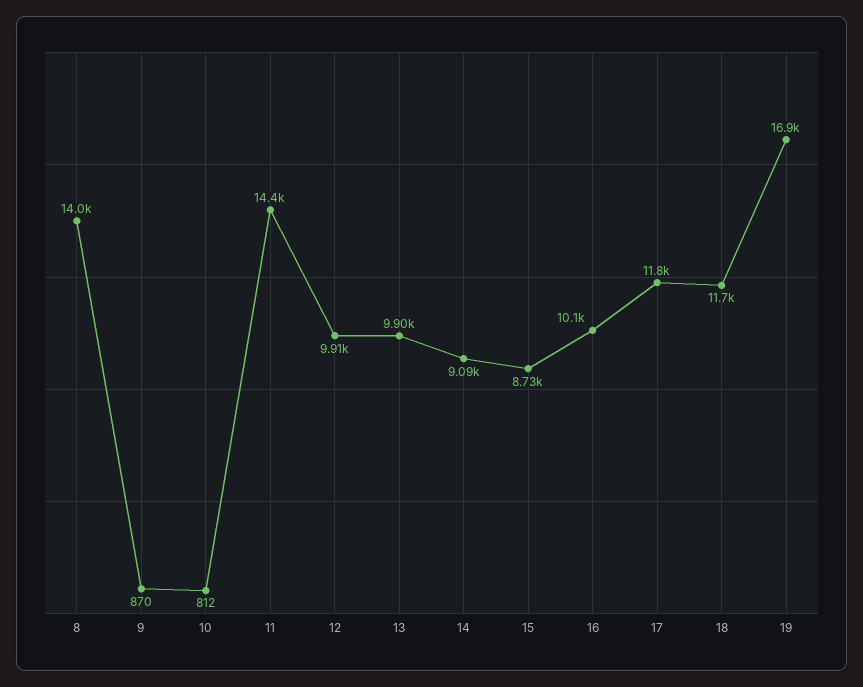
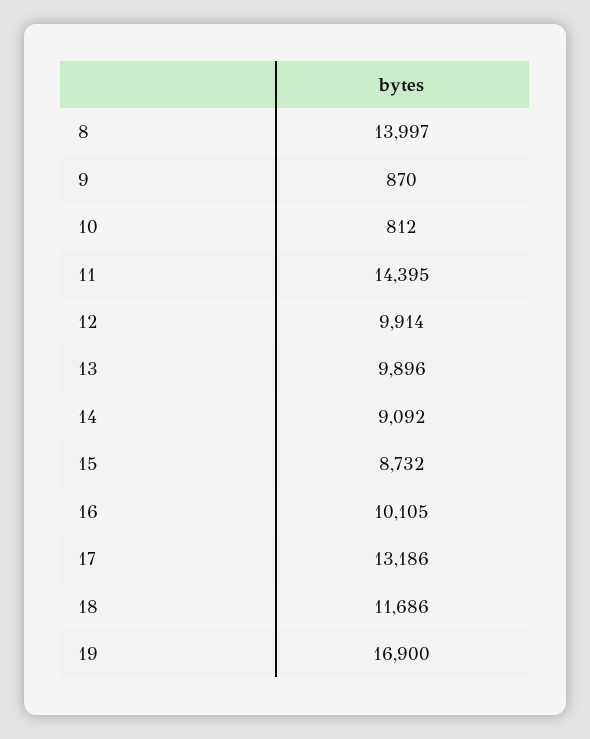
17: 11800 -> 13186

